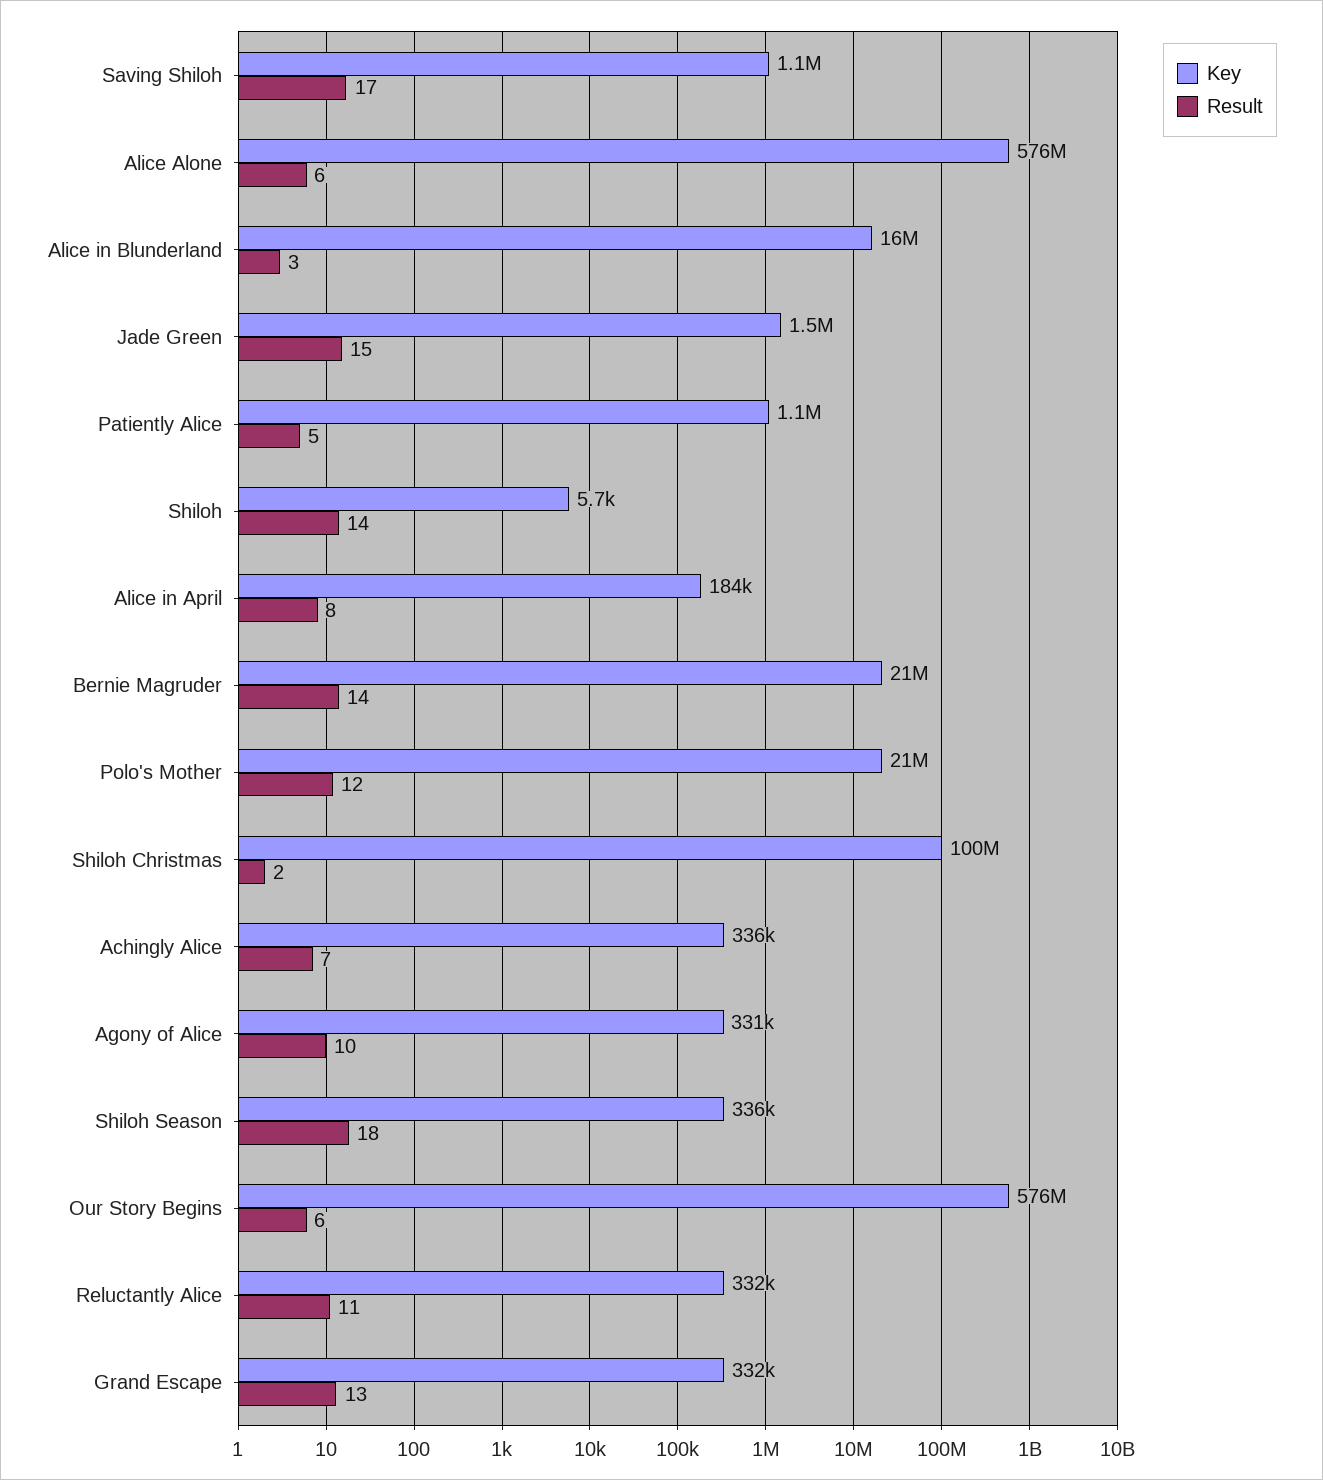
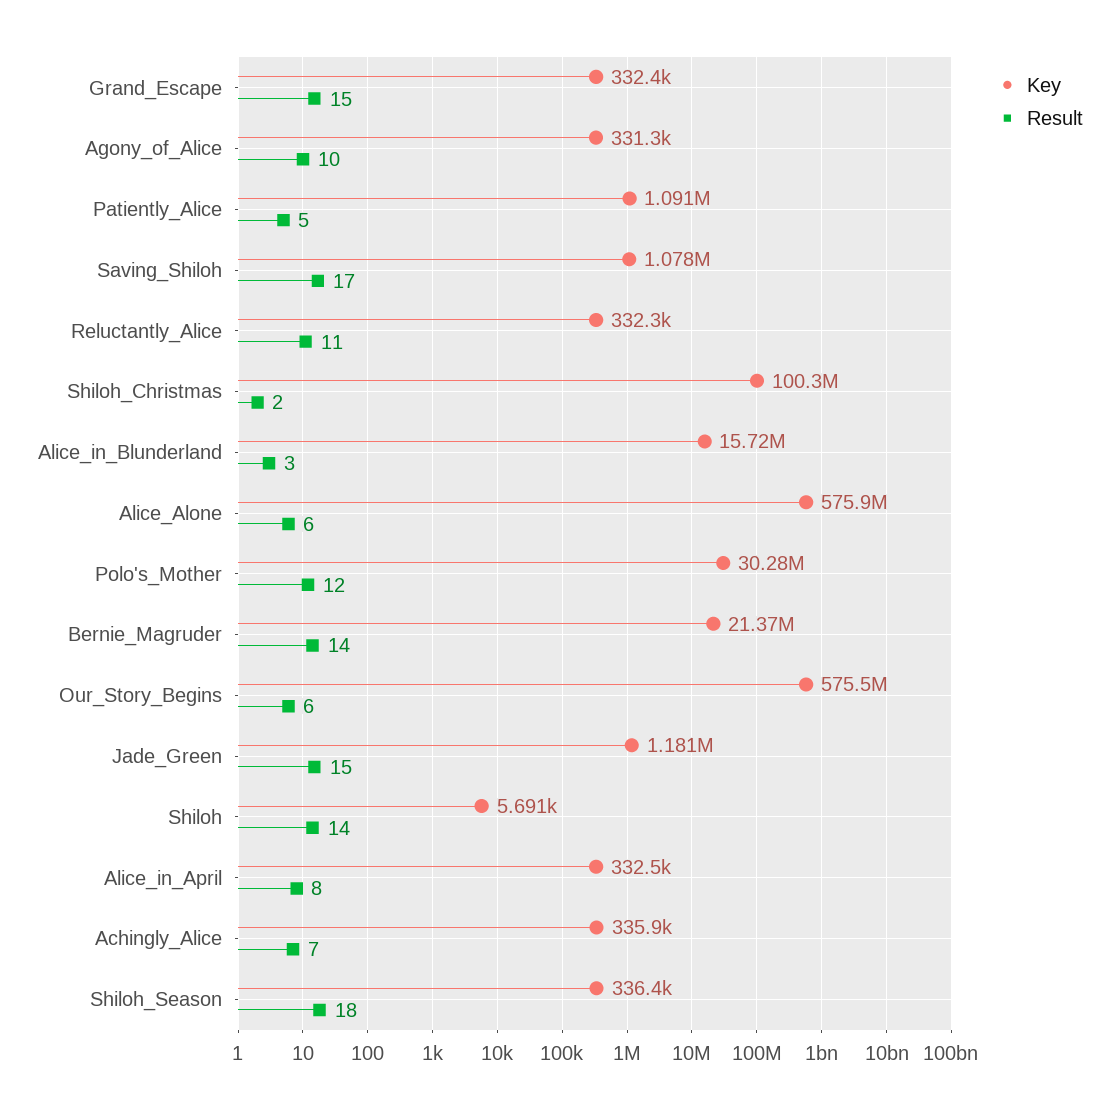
Key, Jade Green: 1500000 -> 1181000
Key, Alice in April: 184000 -> 332500
Key, Polo's Mother: 21000000 -> 30280000
Result, Grand Escape: 13 -> 15

